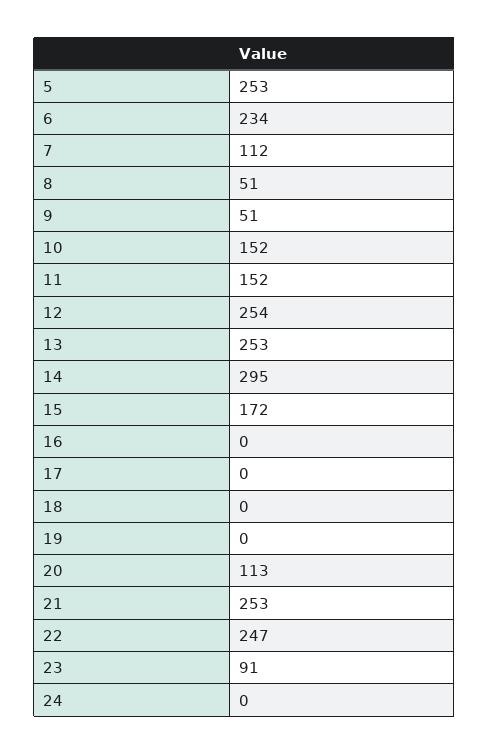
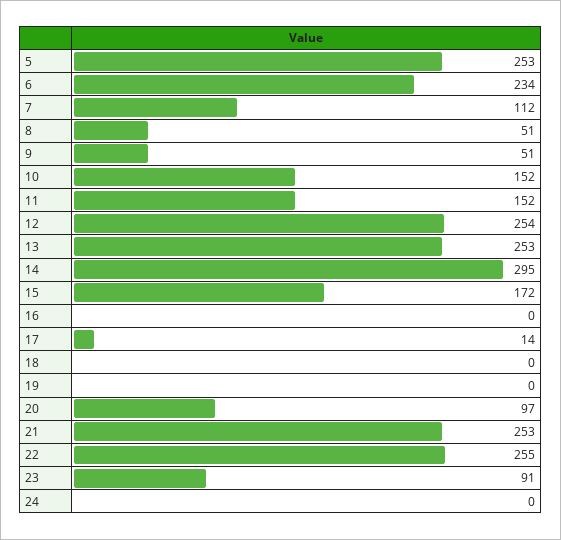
17: 0 -> 14
20: 113 -> 97
22: 247 -> 255

